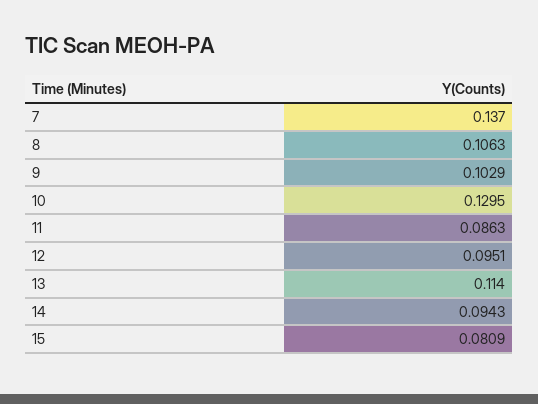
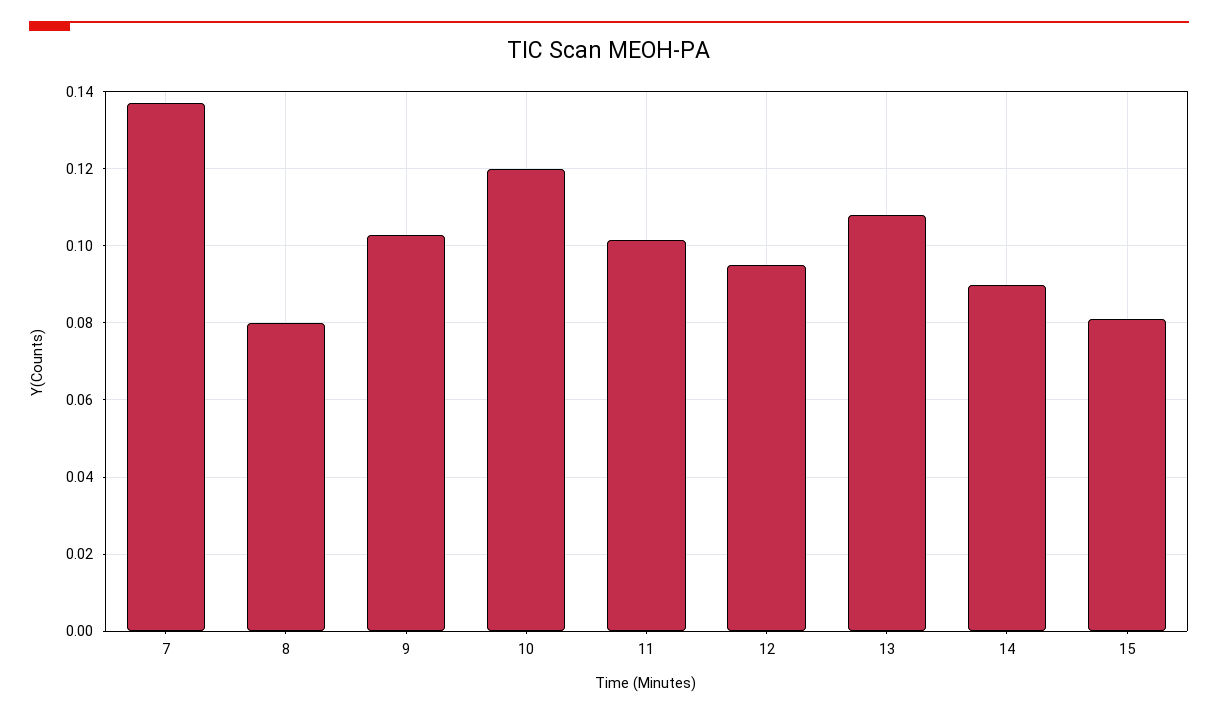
8: 0.1063 -> 0.08
10: 0.1295 -> 0.12
11: 0.0863 -> 0.102
13: 0.114 -> 0.108
14: 0.0943 -> 0.09

